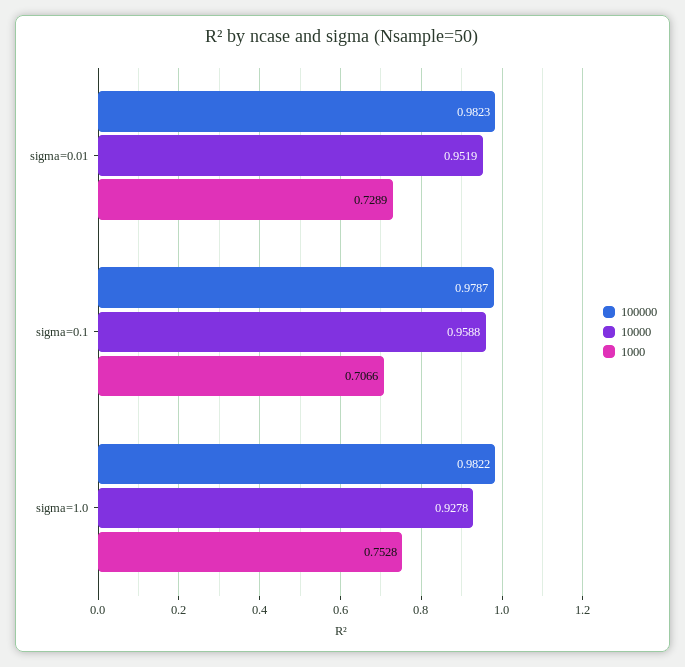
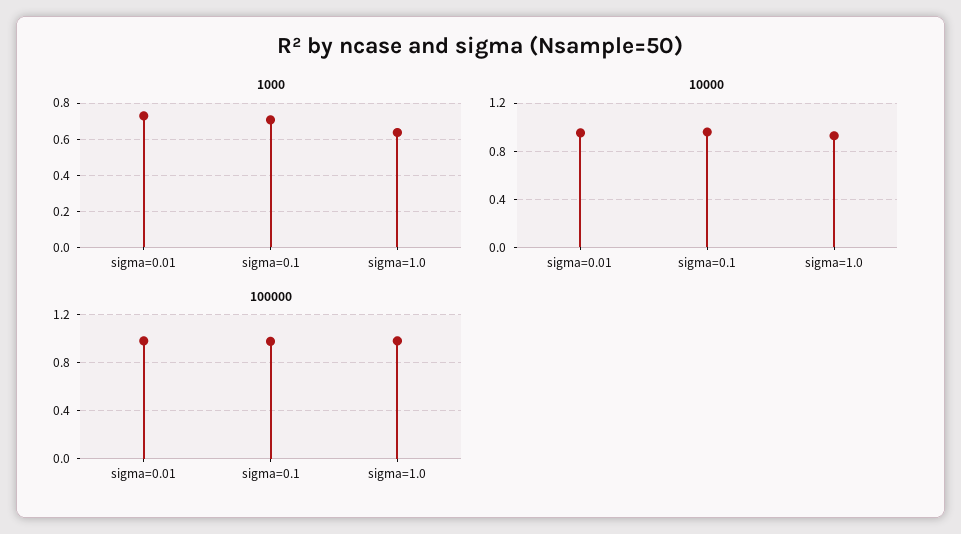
1000, sigma=1.0: 0.7528 -> 0.65

